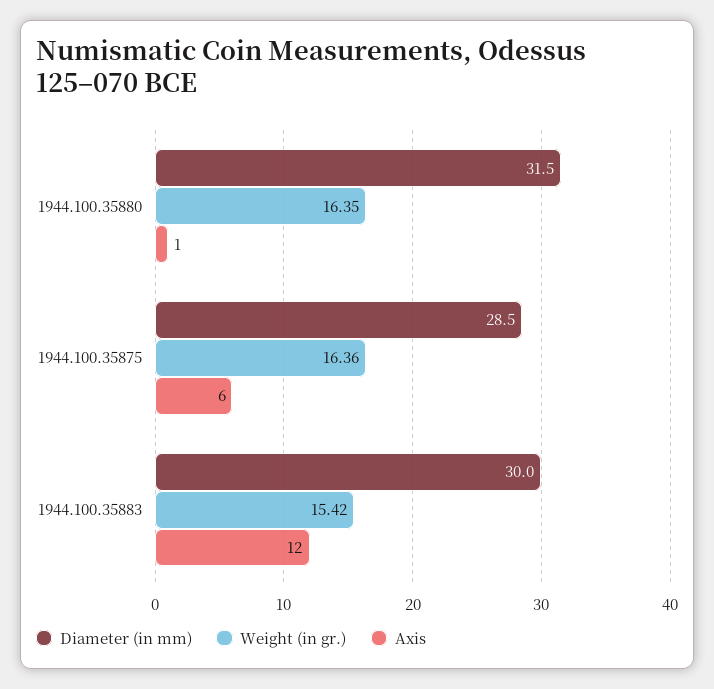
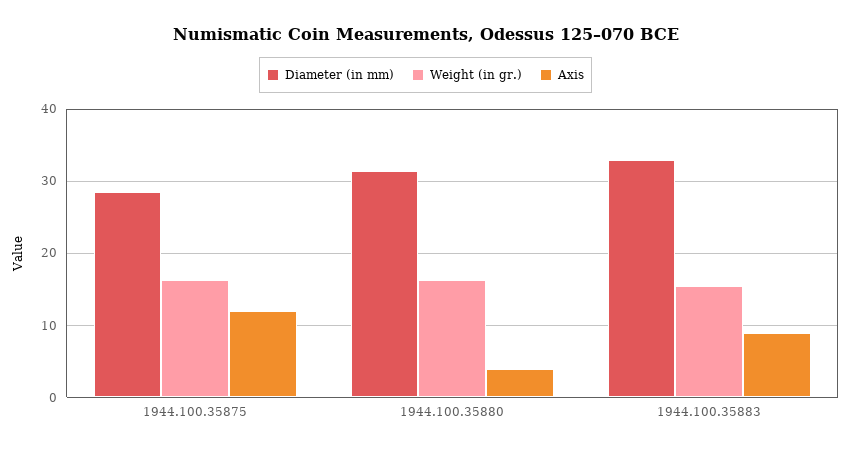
Axis, 1944.100.35880: 1 -> 4
Axis, 1944.100.35875: 6 -> 12
Diameter (in mm), 1944.100.35883: 30 -> 33
Axis, 1944.100.35883: 12 -> 9

